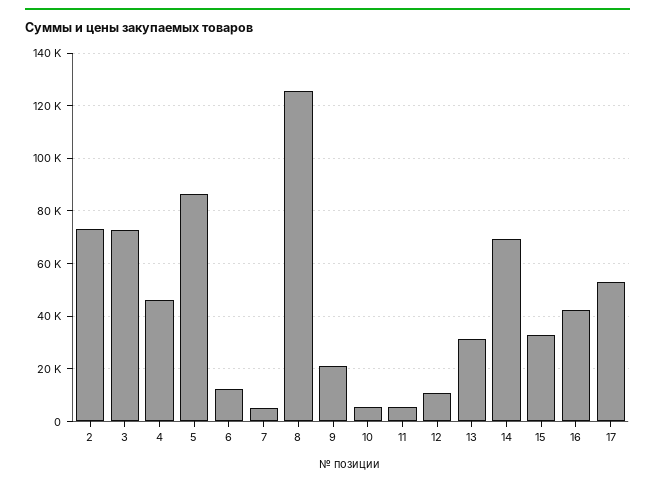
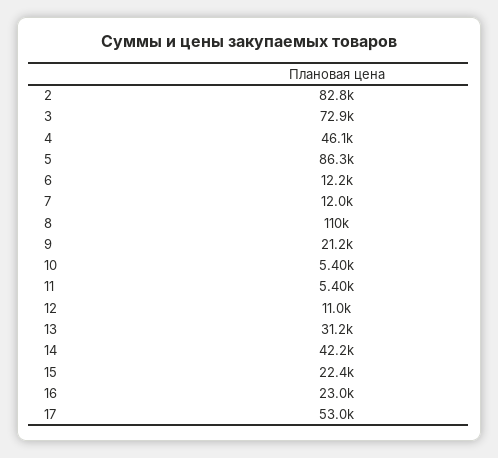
2: 72500 -> 82800
7: 5000 -> 12000
8: 125000 -> 110000
14: 70000 -> 42200
15: 32500 -> 22400
16: 42500 -> 23000

